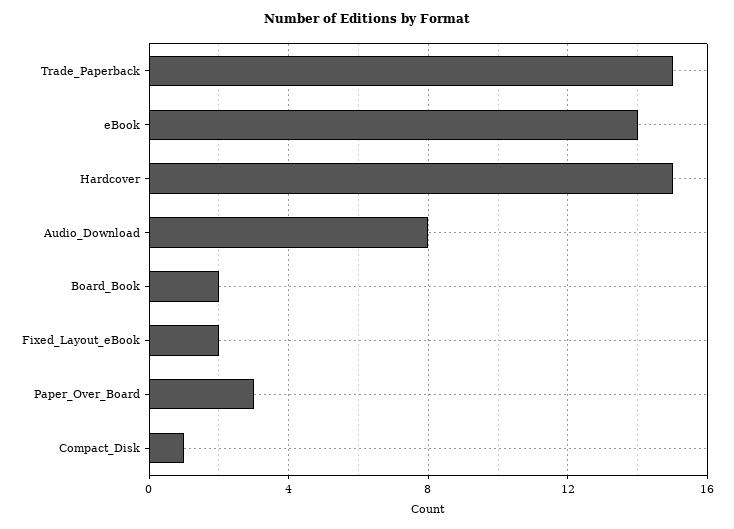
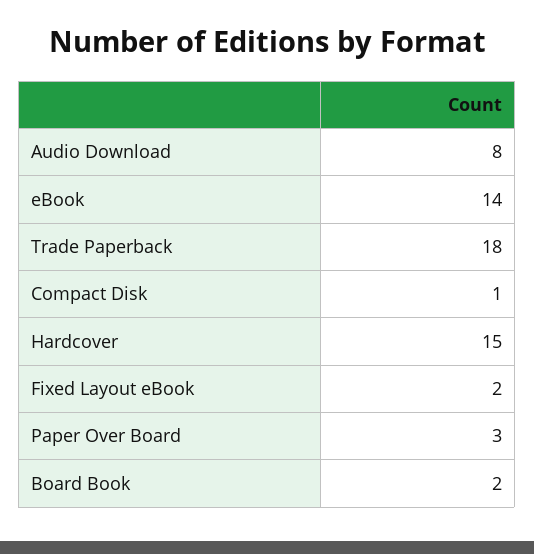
Trade_Paperback: 15 -> 18

